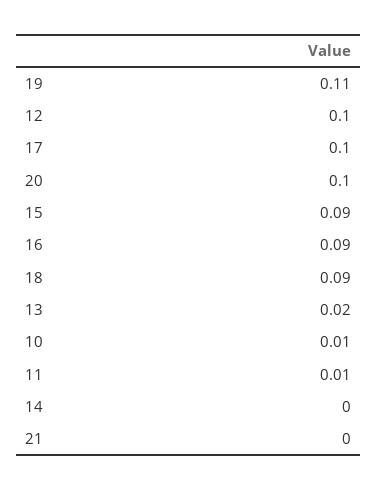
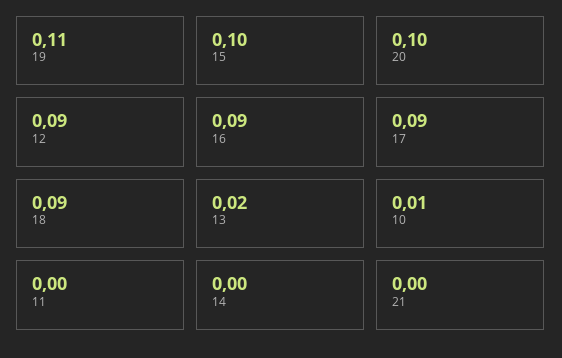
12: 0.1 -> 0.09
17: 0.1 -> 0.09
15: 0.09 -> 0.1
11: 0.01 -> 0

